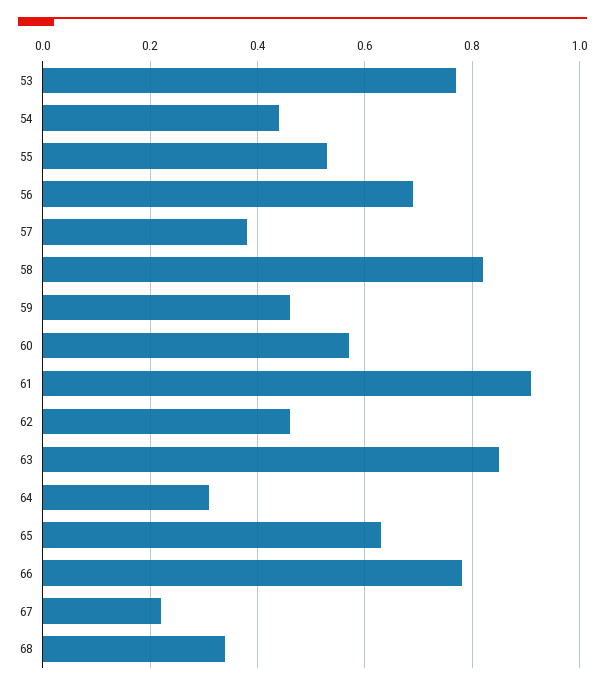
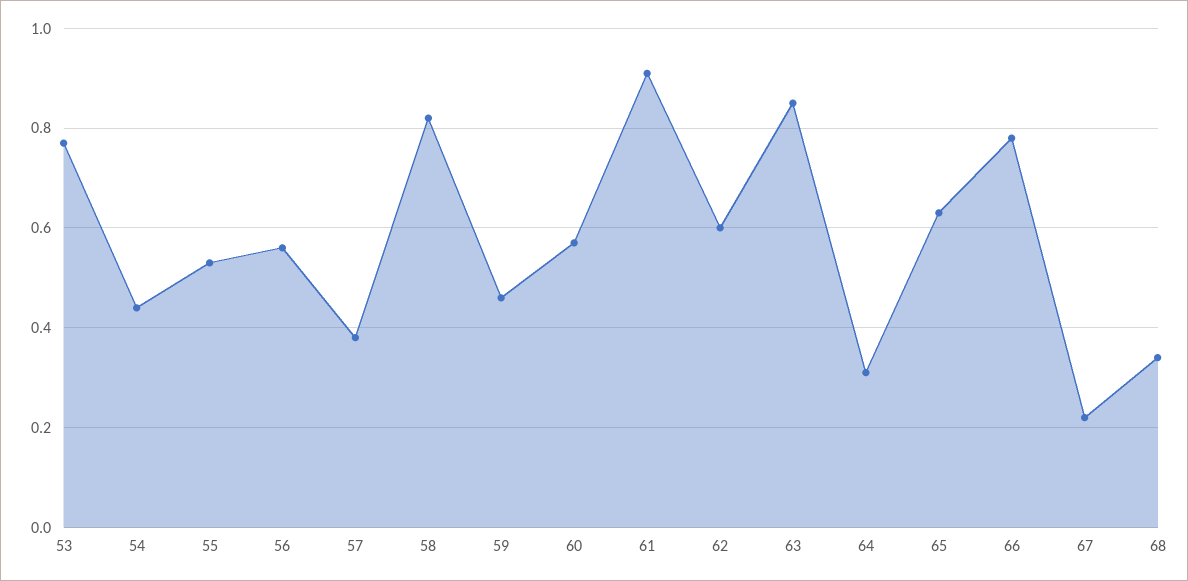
56: 0.7 -> 0.55
62: 0.45 -> 0.6

